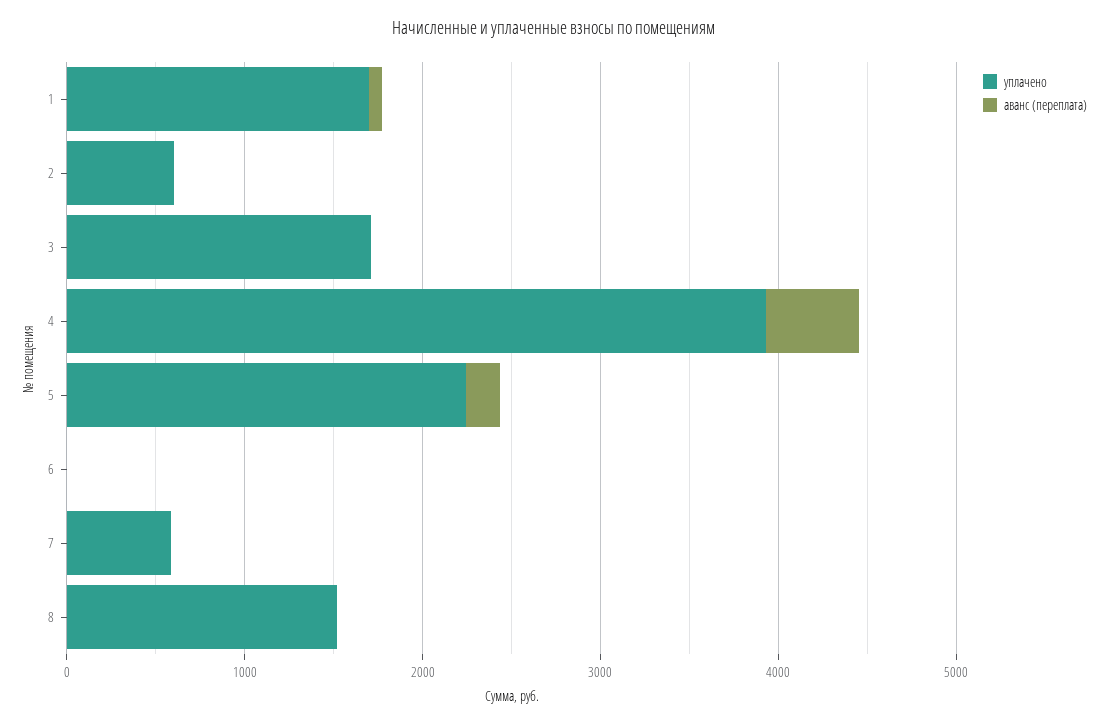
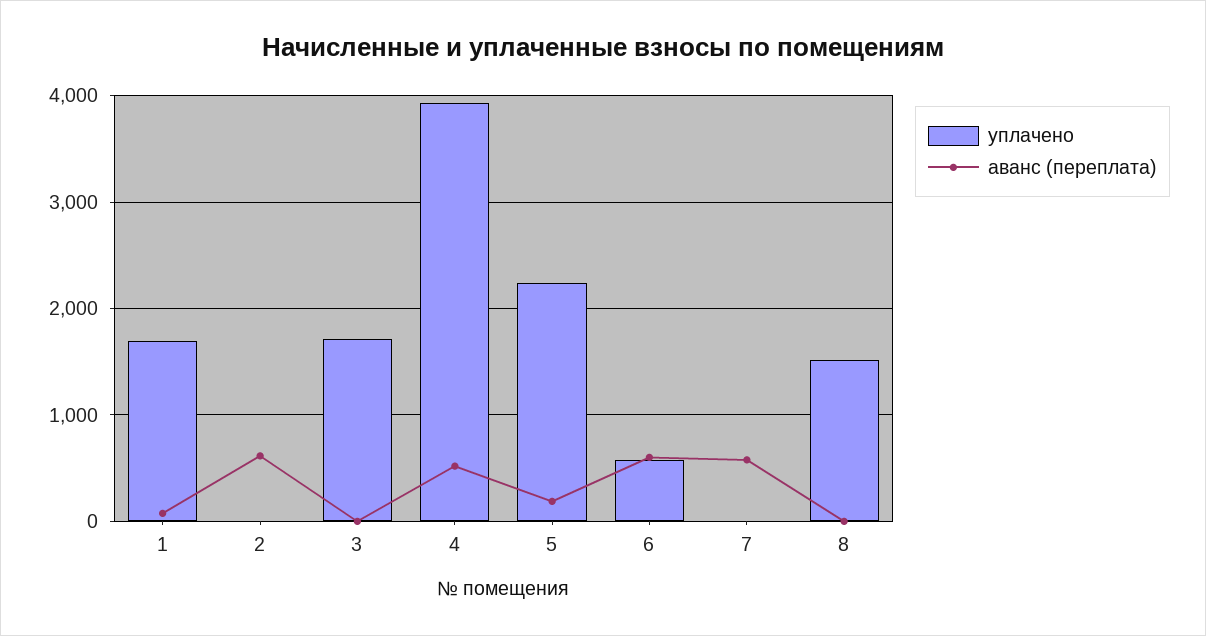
уплачено, 2: 600 -> 0
аванс (переплата), 2: 0 -> 600
уплачено, 6: 0 -> 600
аванс (переплата), 6: 0 -> 600
уплачено, 7: 600 -> 0
аванс (переплата), 7: 0 -> 600

